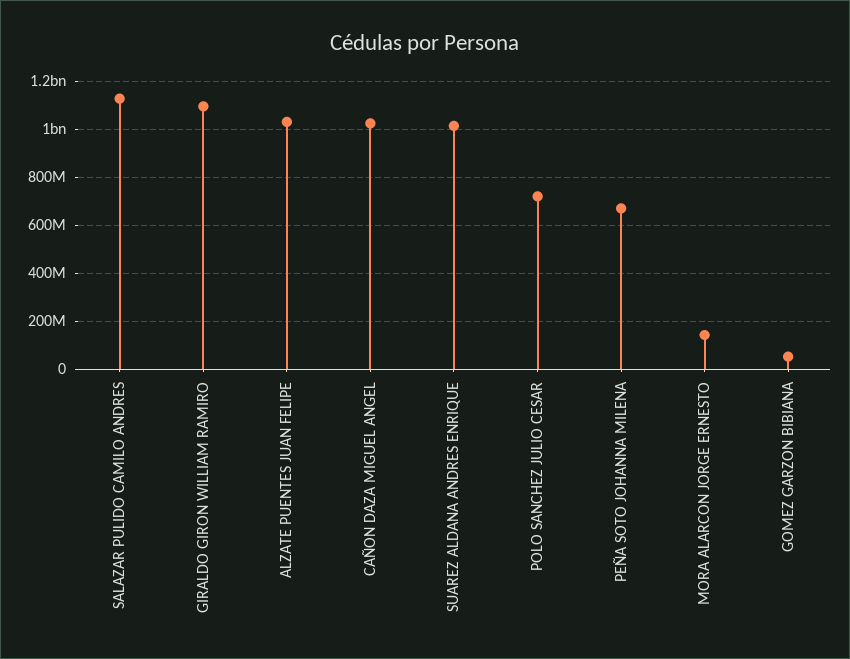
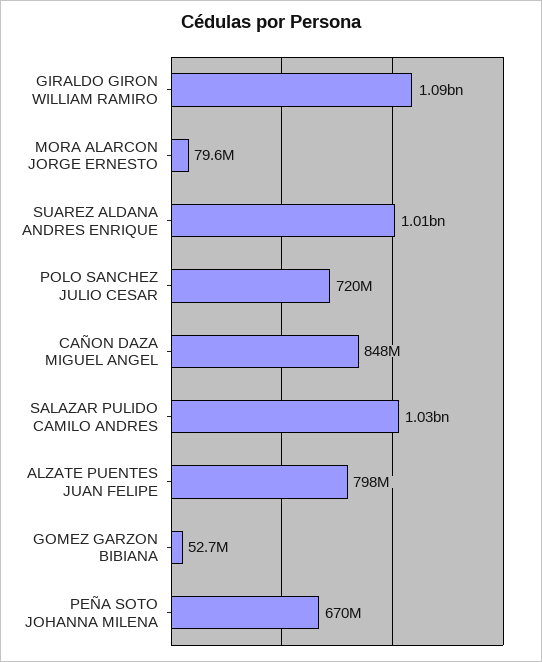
SALAZAR PULIDO CAMILO ANDRES: 1125000000 -> 1030000000
ALZATE PUENTES JUAN FELIPE: 1025000000 -> 798000000
CAÑON DAZA MIGUEL ANGEL: 1025000000 -> 848000000
MORA ALARCON JORGE ERNESTO: 150000000 -> 79600000

